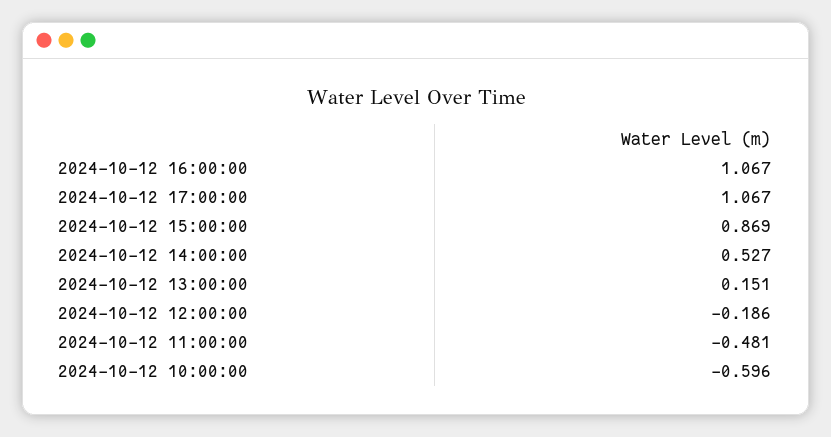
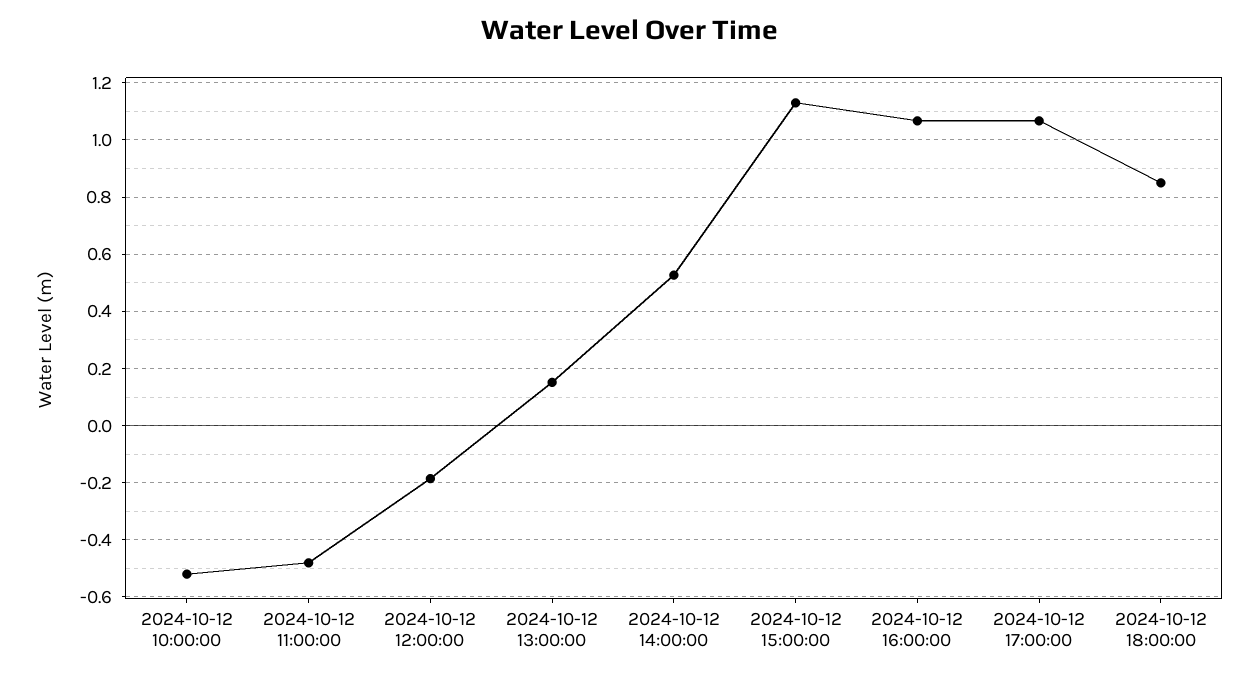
2024-10-12 15:00:00: 0.869 -> 1.125
2024-10-12 10:00:00: -0.596 -> -0.525
2024-10-12 18:00:00: none -> 0.85

